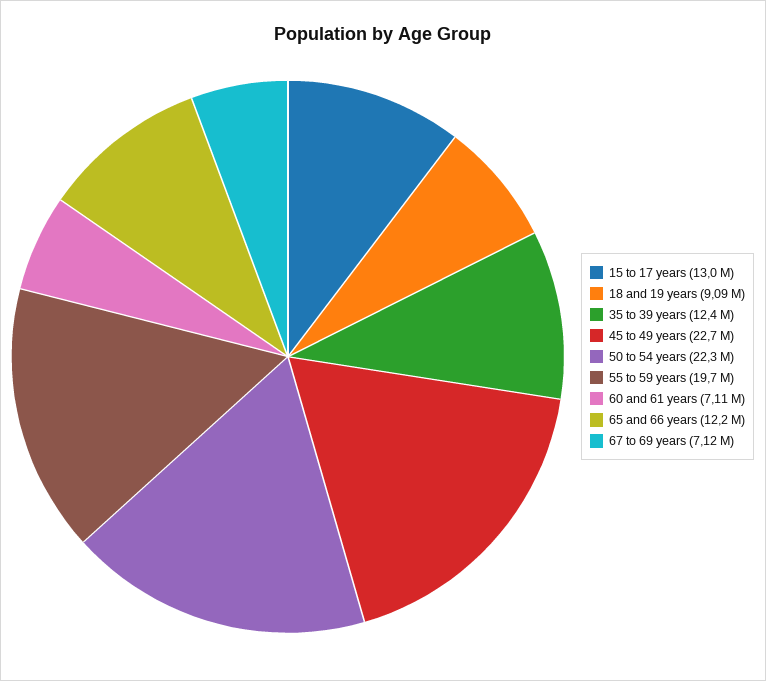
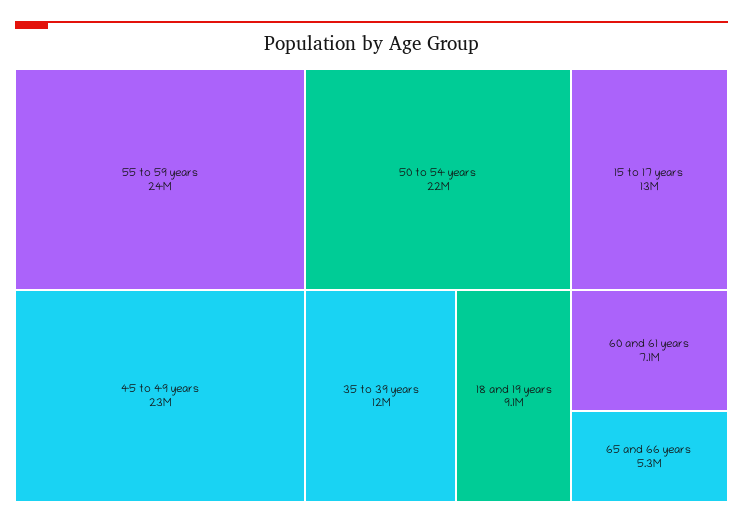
55 to 59 years: 19700000 -> 24000000
65 and 66 years: 12200000 -> 5300000
67 to 69 years: 7120000 -> none

